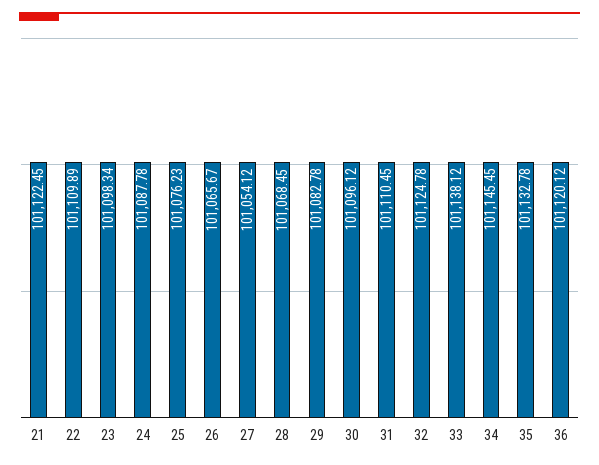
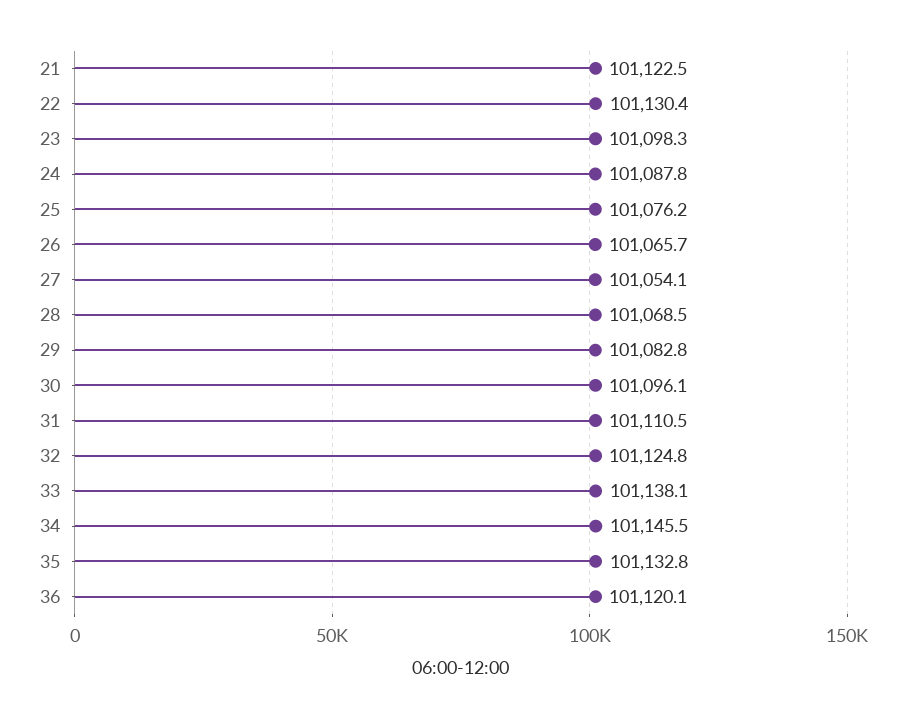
22: 101109.89 -> 101130.4

